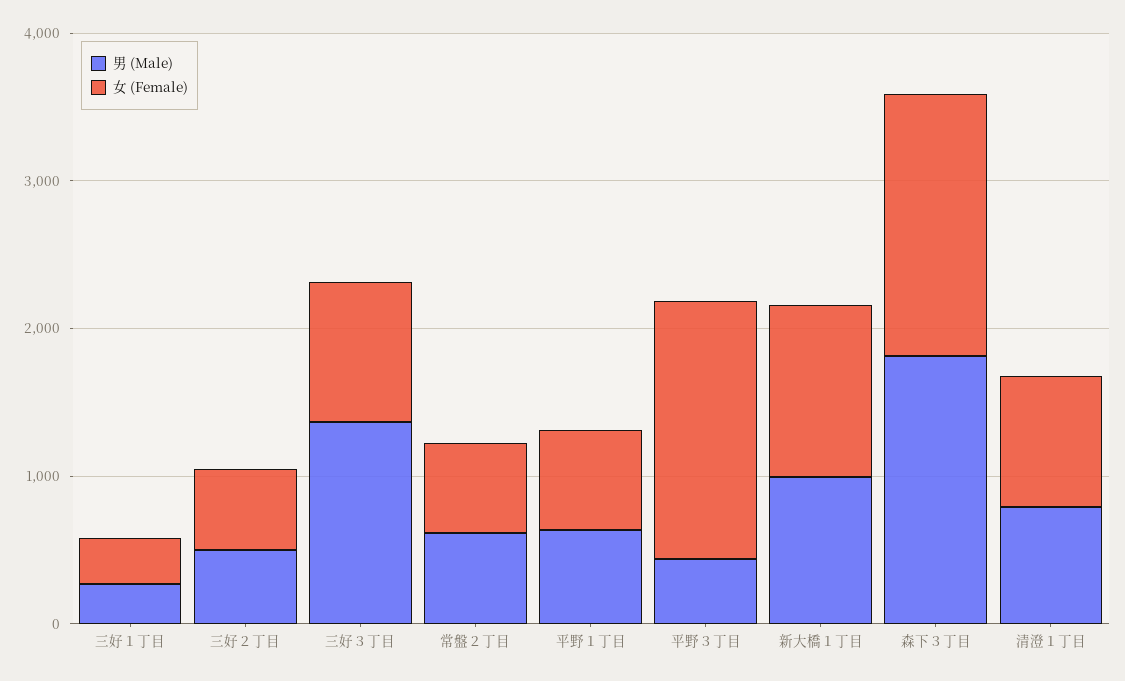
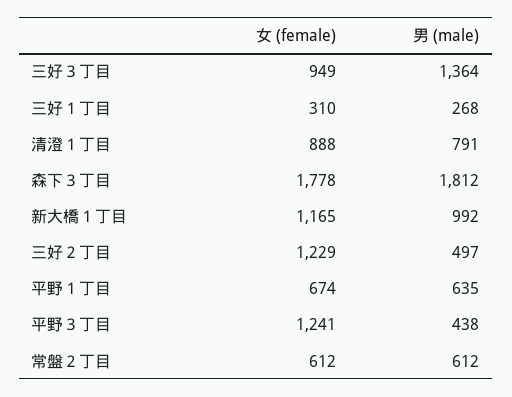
女 (Female), 三好２丁目: 600 -> 1229
女 (Female), 平野３丁目: 1800 -> 1241

